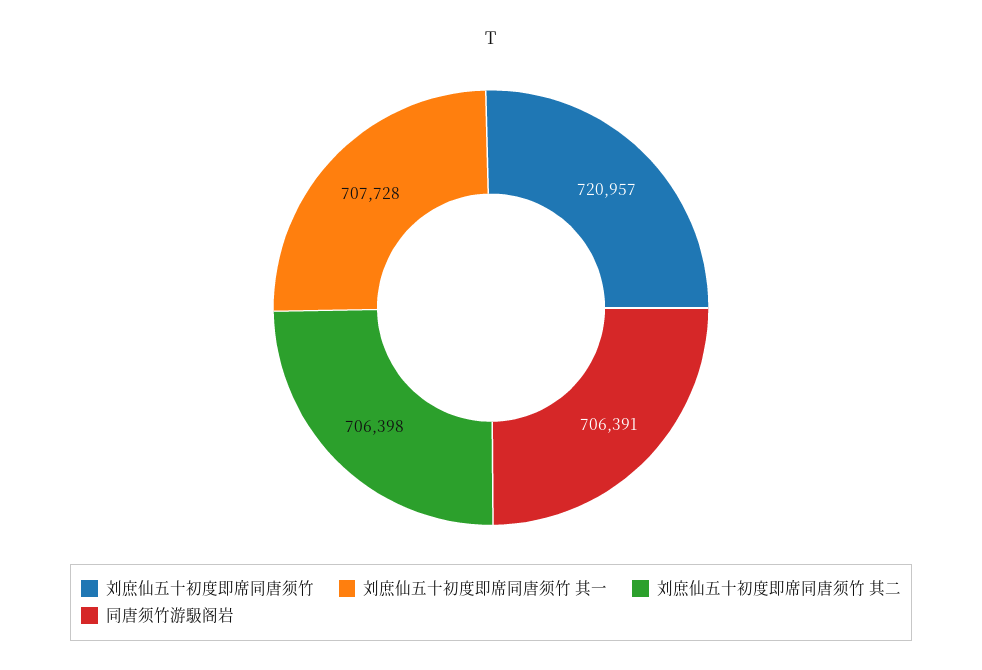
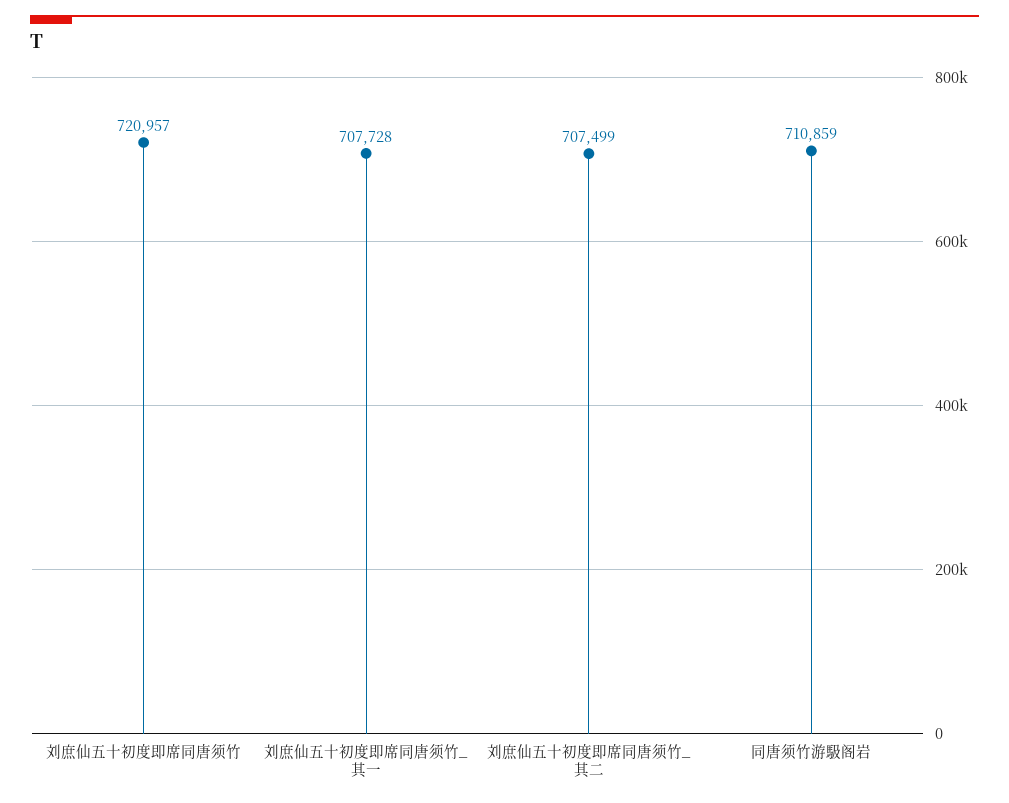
刘庶仙五十初度即席同唐须竹 其二: 706398 -> 707499
同唐须竹游馺阁岩: 706391 -> 710859

